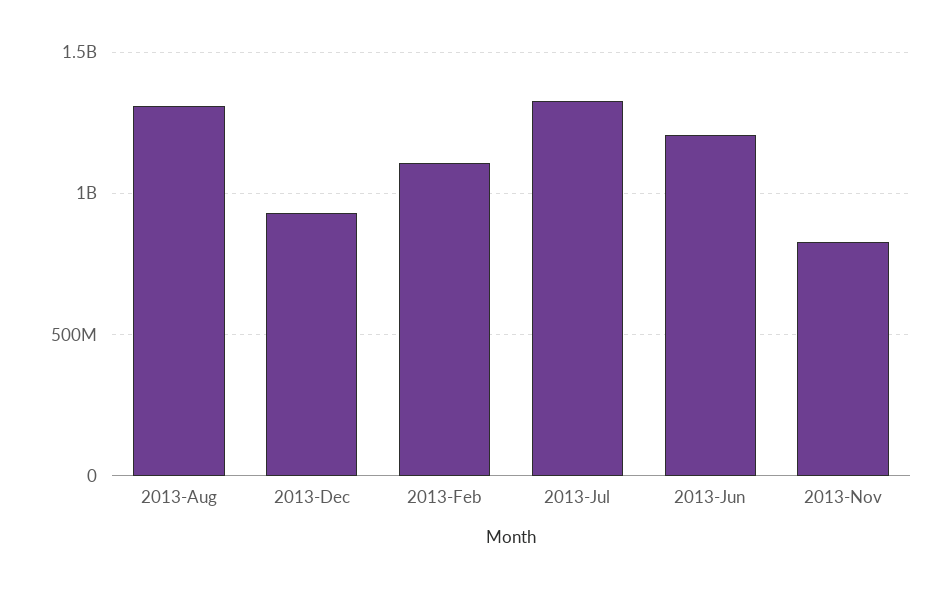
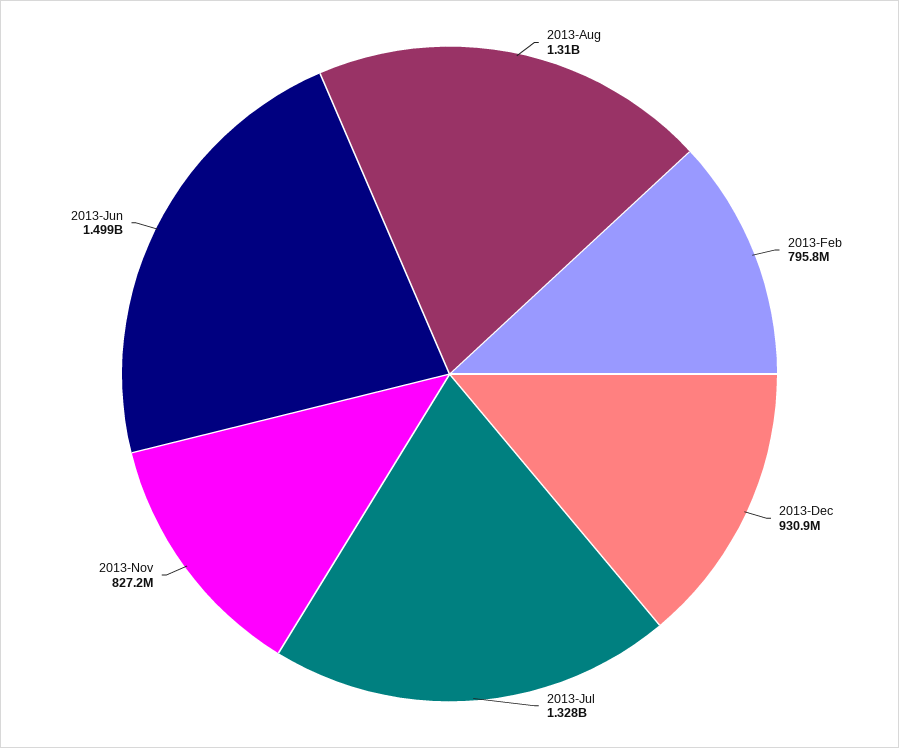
2013-Feb: 1100000000 -> 795800000
2013-Jun: 1200000000 -> 1499000000

